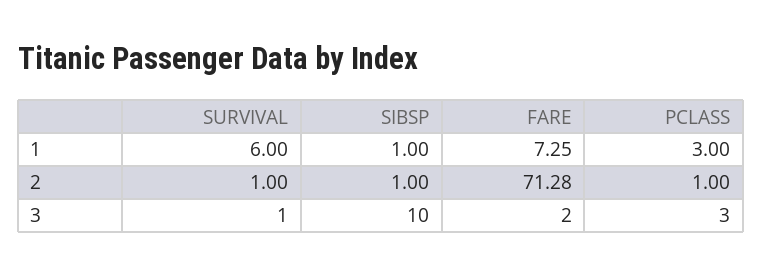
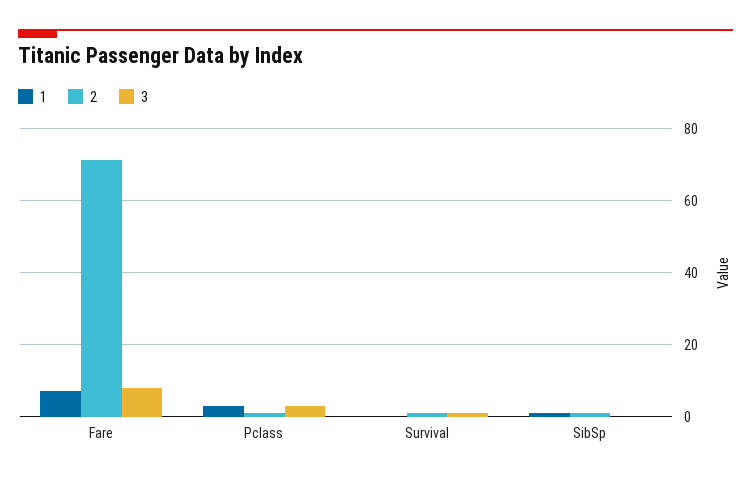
1, SURVIVAL: 6 -> 0
3, SIBSP: 10 -> 0
3, FARE: 2 -> 8

